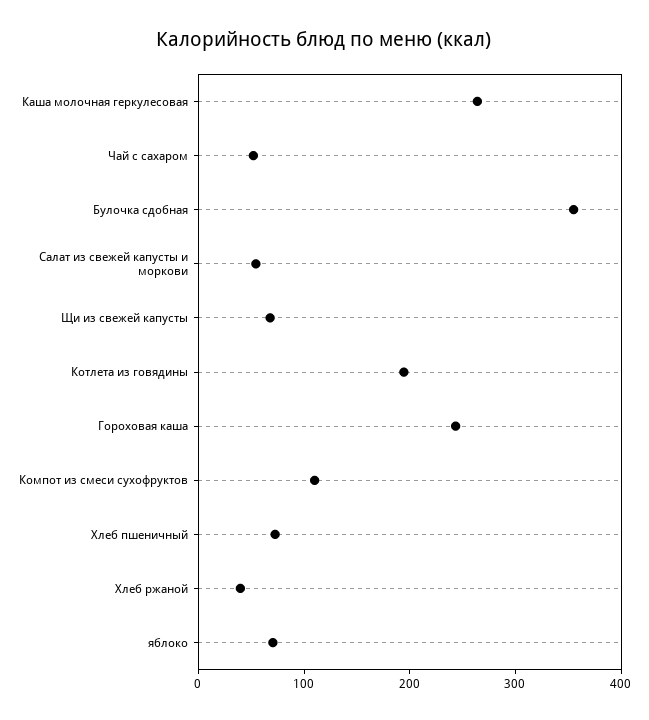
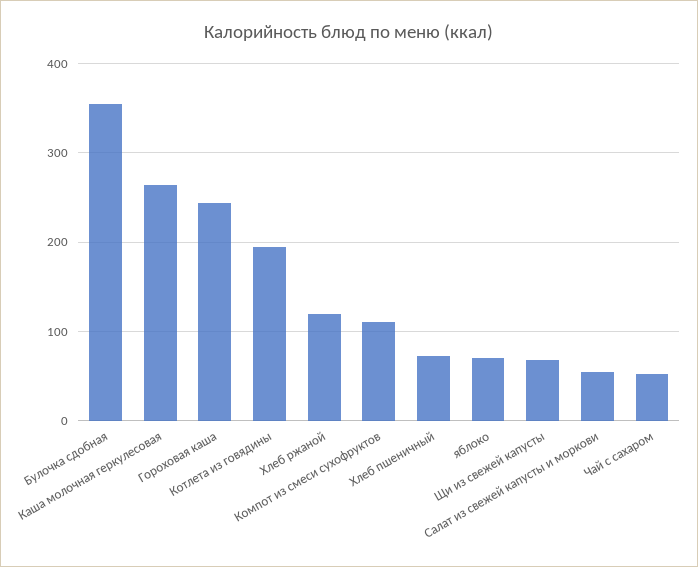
Хлеб ржаной: 40 -> 120

